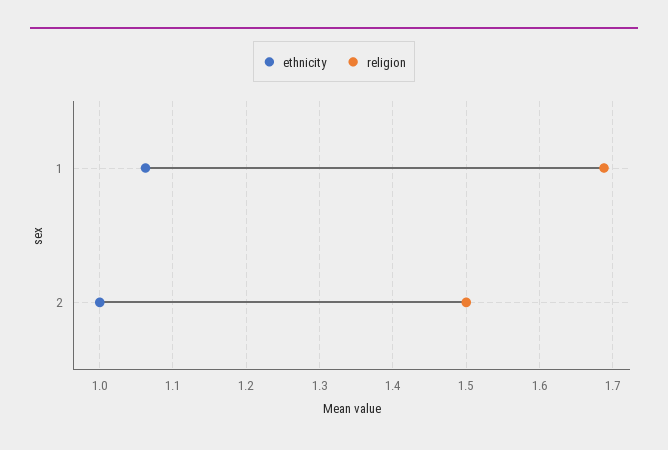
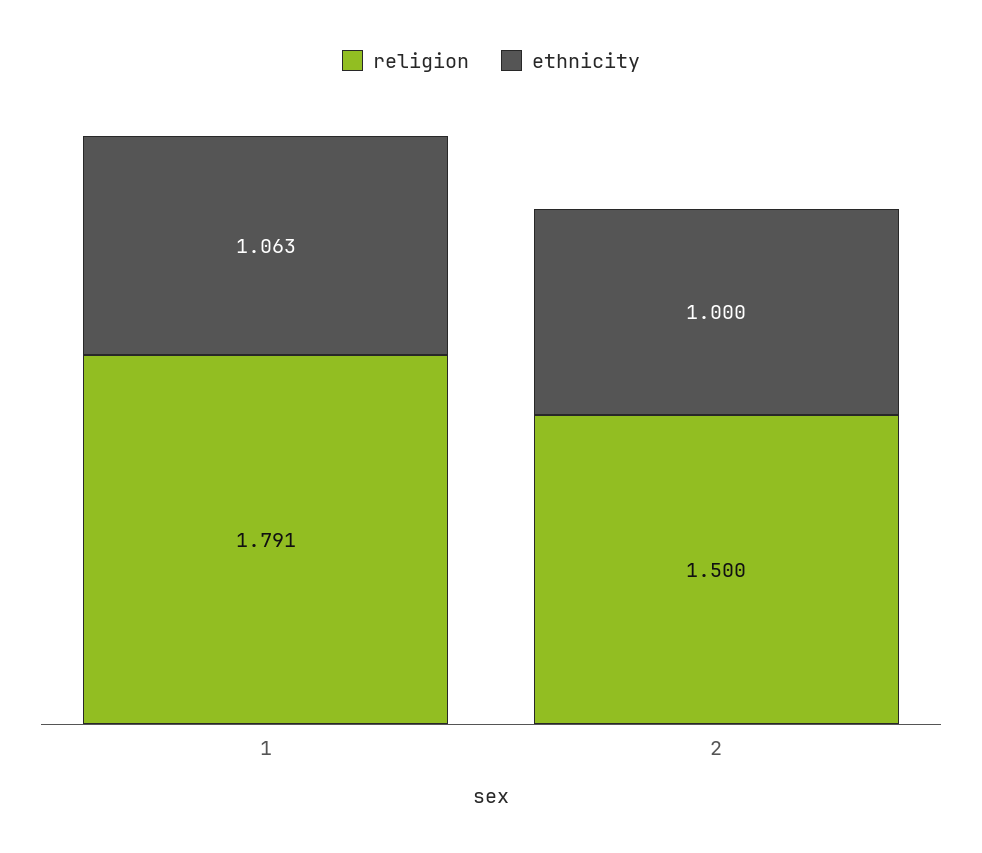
religion, 1: 1.69 -> 1.791

